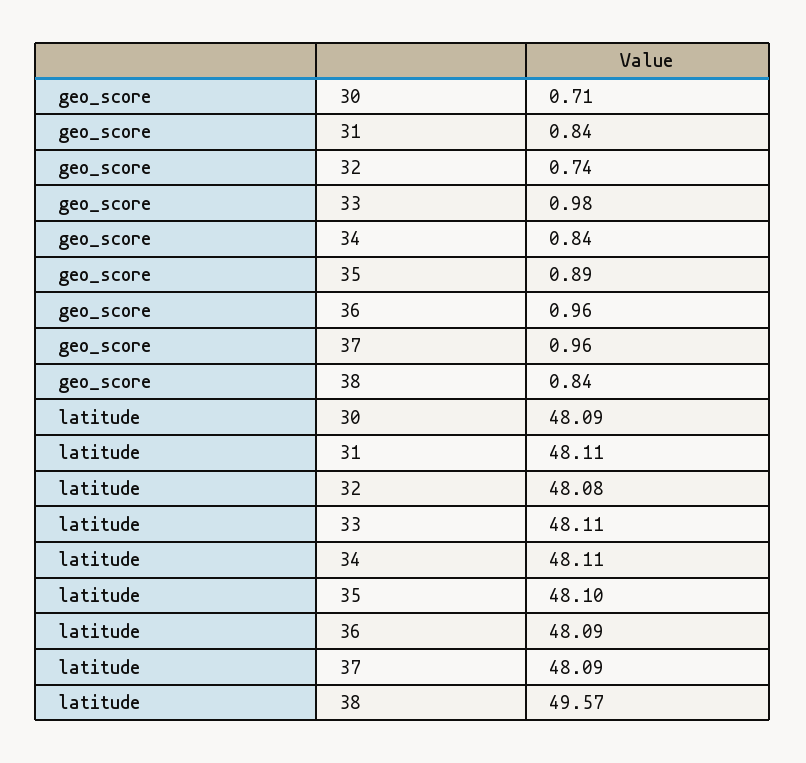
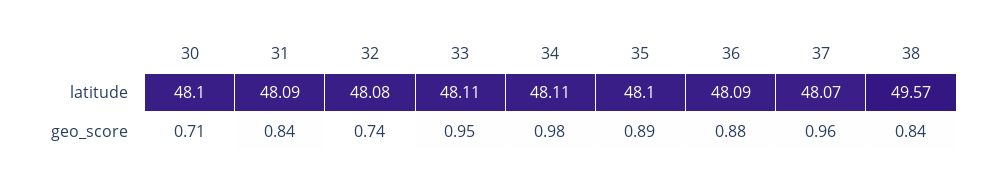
geo_score, 33: 0.98 -> 0.95
geo_score, 34: 0.84 -> 0.98
geo_score, 36: 0.96 -> 0.88
latitude, 30: 48.09 -> 48.1
latitude, 31: 48.11 -> 48.09
latitude, 37: 48.09 -> 48.07

